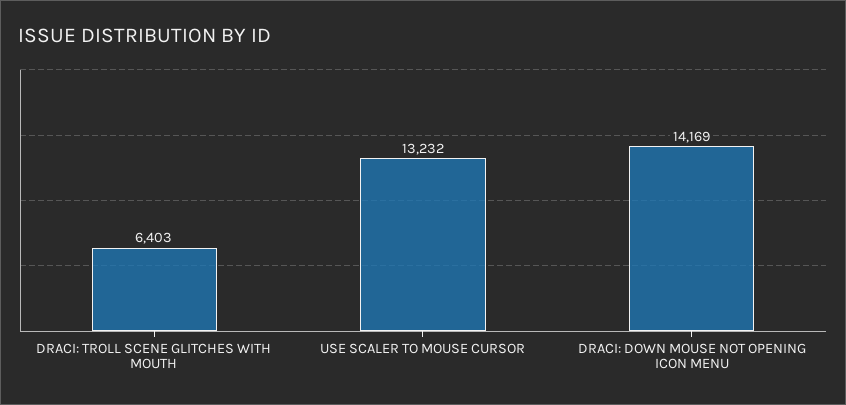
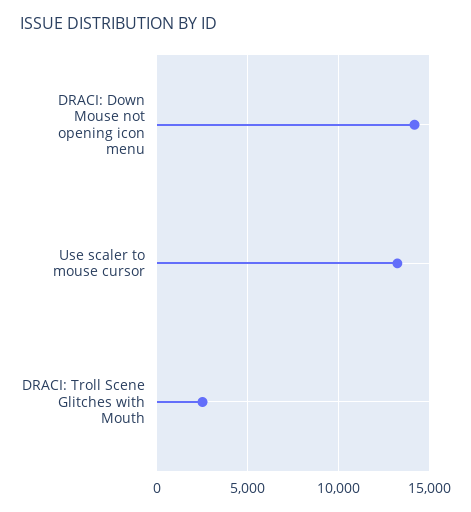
DRACI: TROLL SCENE GLITCHES WITH MOUTH: 6403 -> 2500

